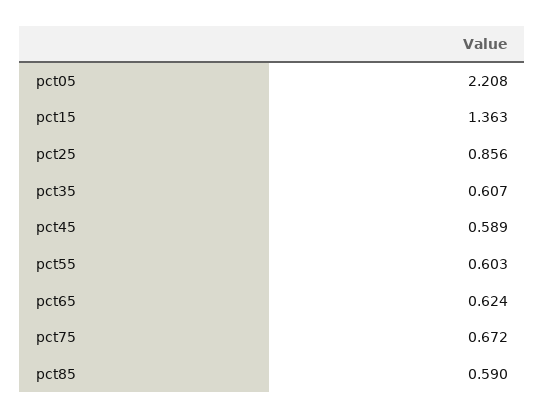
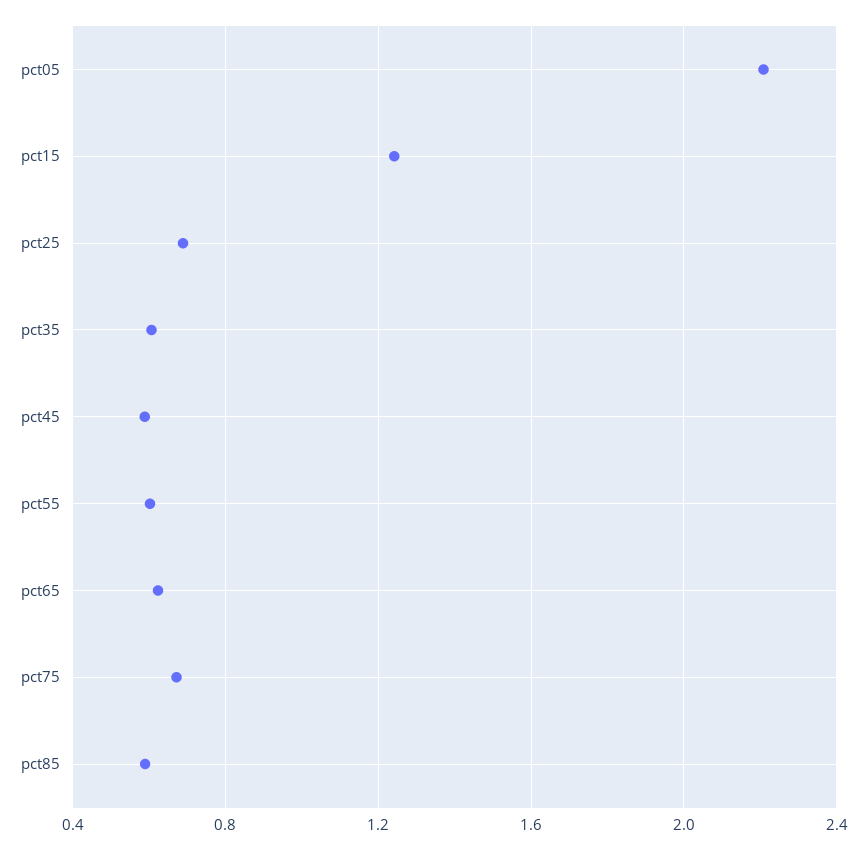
pct15: 1.363 -> 1.25
pct25: 0.856 -> 0.7

